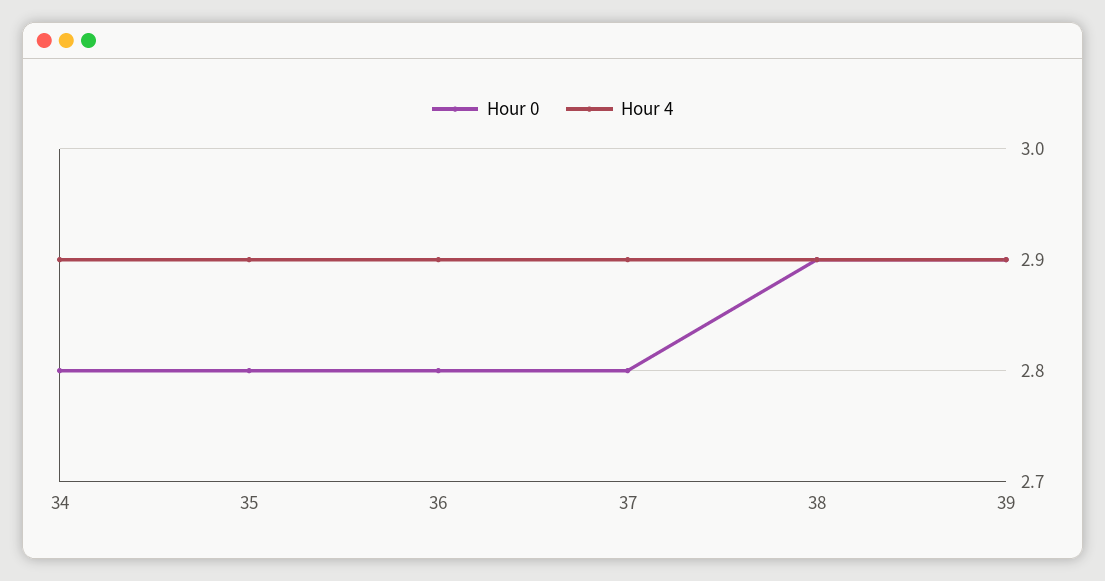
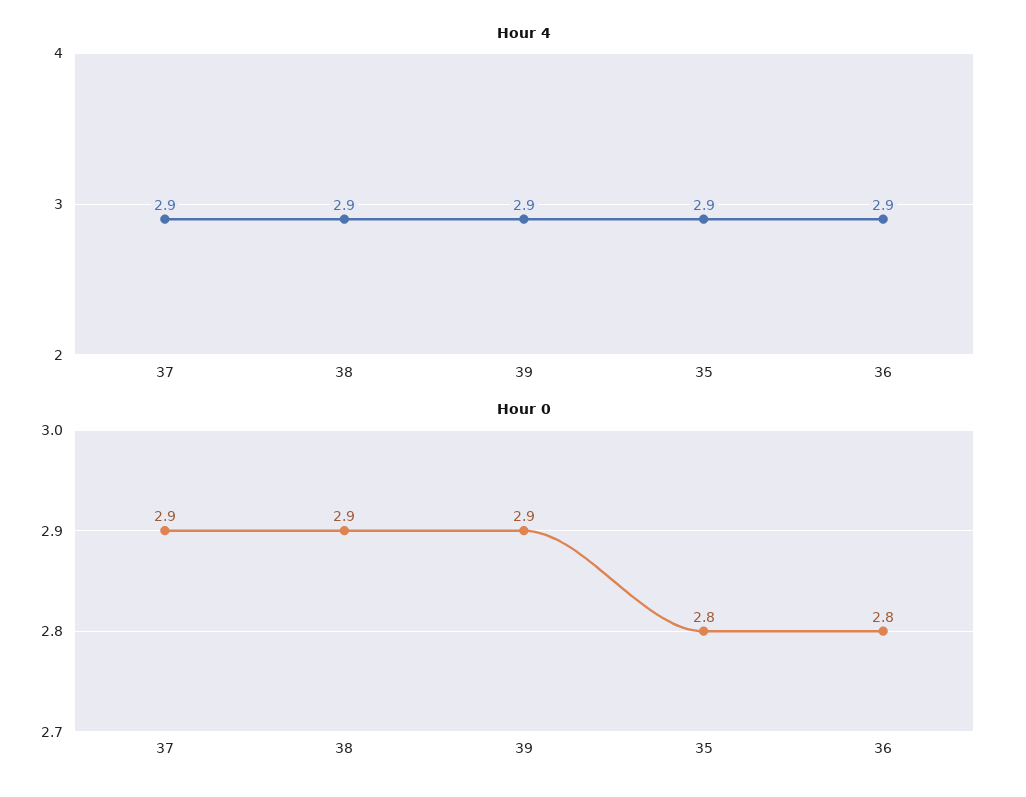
Hour 0, 34: 2.8 -> none
Hour 4, 34: 2.9 -> none
Hour 0, 37: 2.8 -> 2.9

